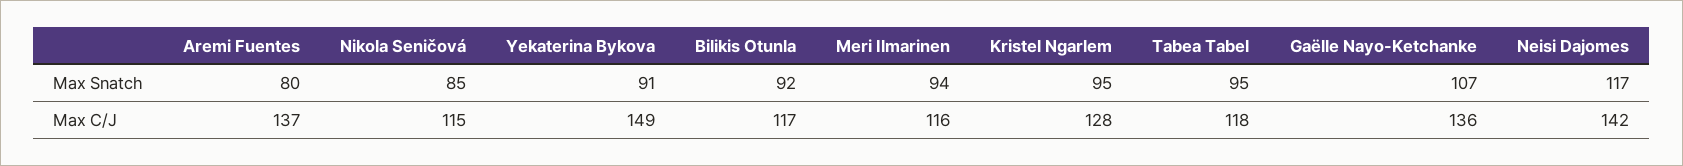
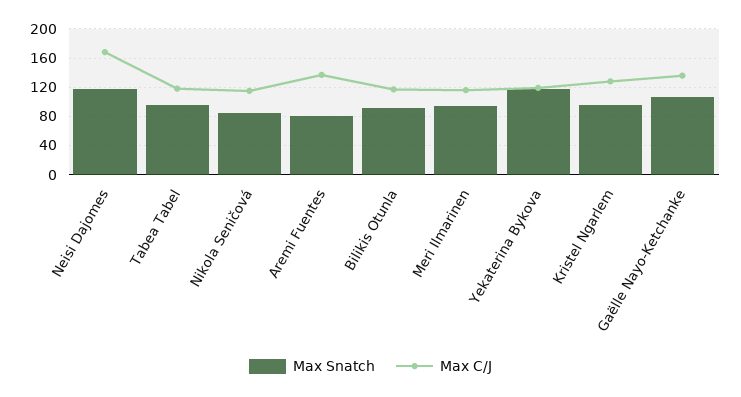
Max Snatch, Yekaterina Bykova: 91 -> 120
Max C/J, Yekaterina Bykova: 149 -> 120
Max C/J, Neisi Dajomes: 142 -> 170

